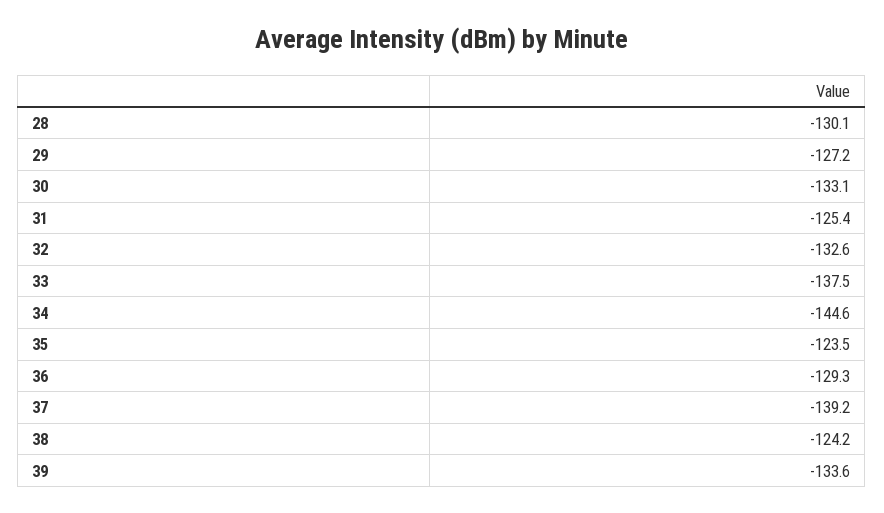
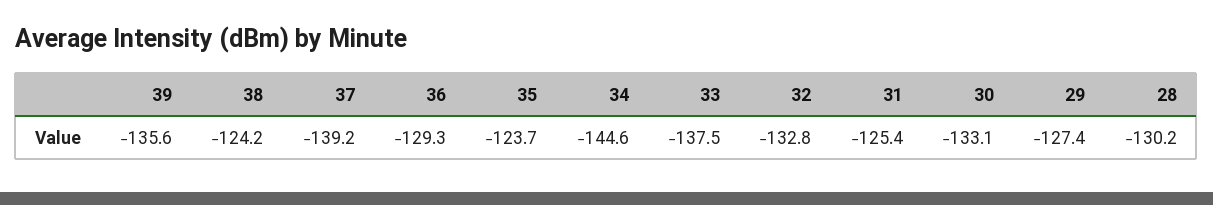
28: -130.1 -> -130.2
29: -127.2 -> -127.4
32: -132.6 -> -132.8
35: -123.5 -> -123.7
39: -133.6 -> -135.6

